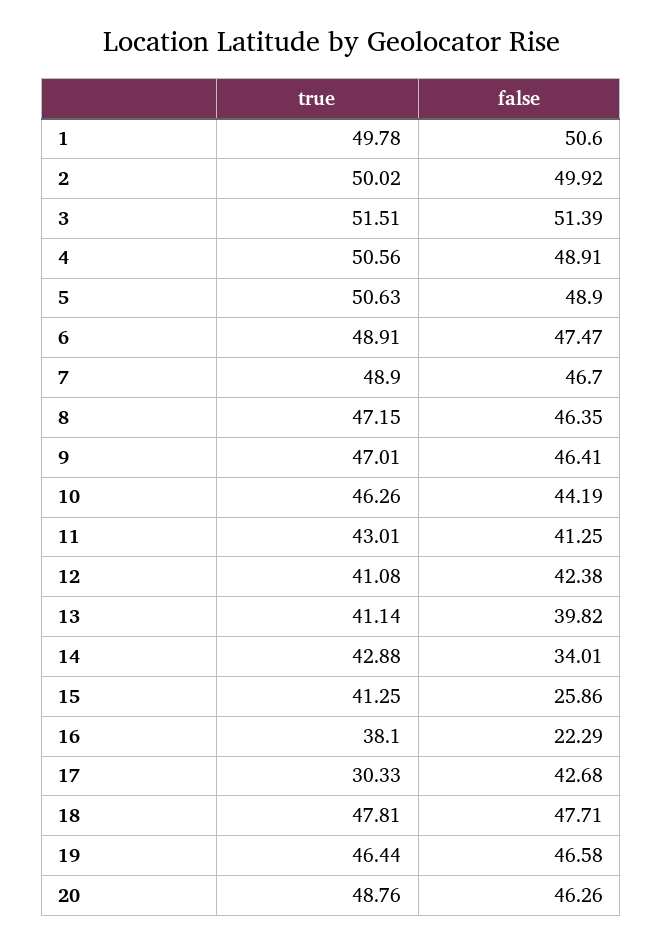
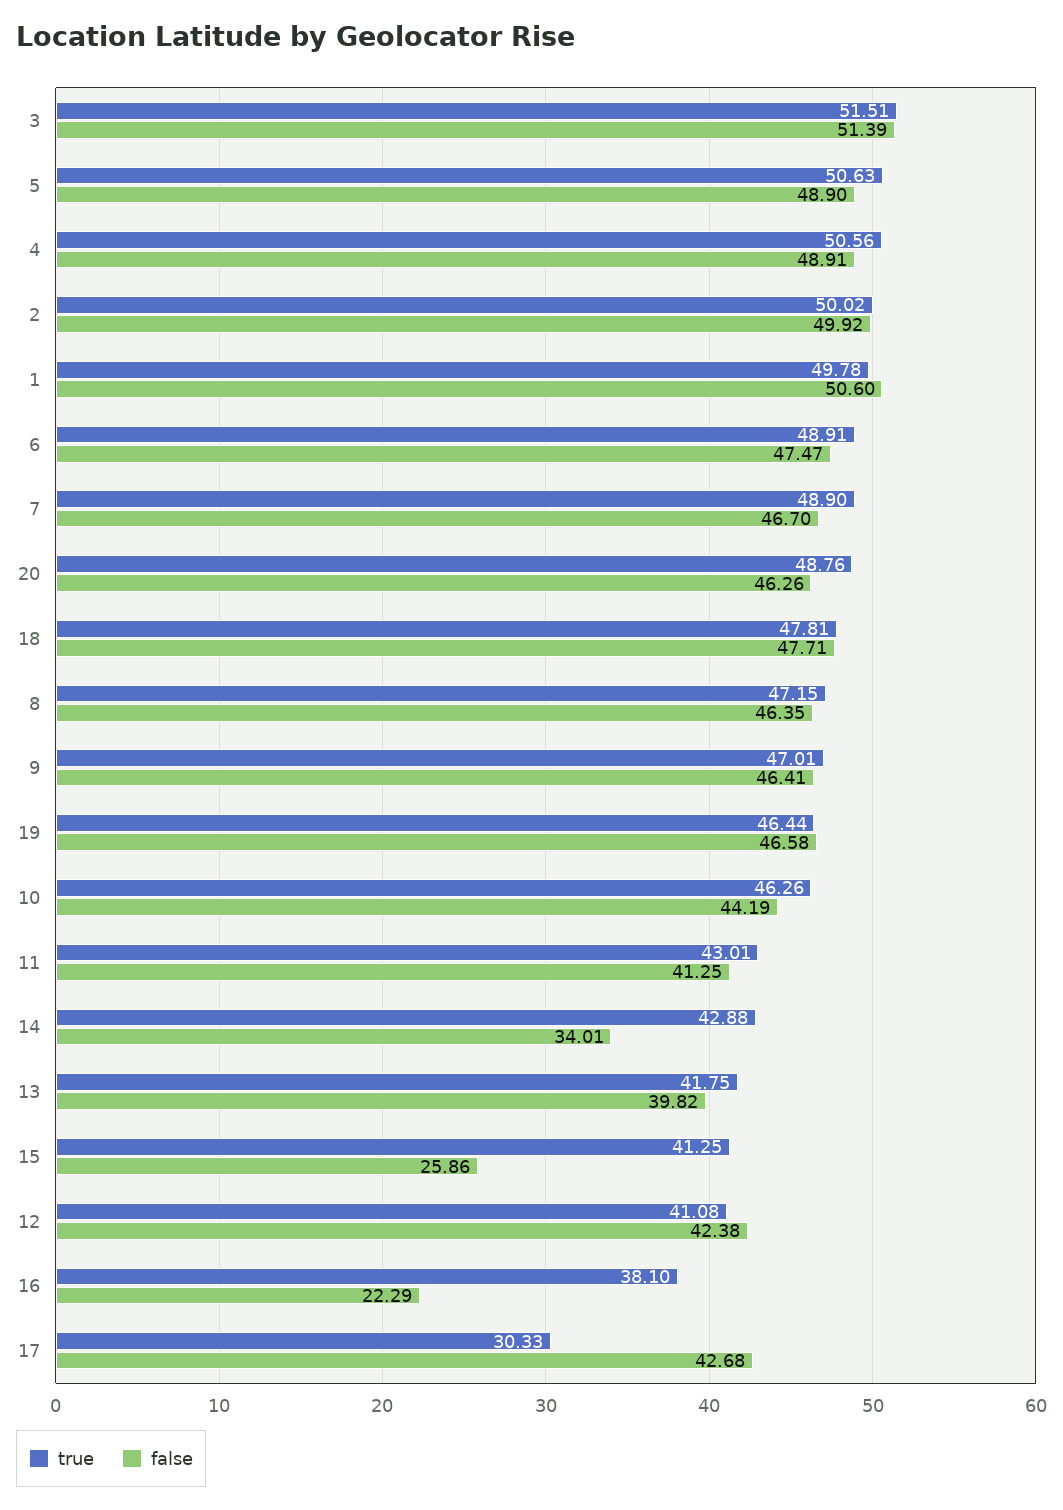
true, 13: 41.14 -> 41.75

